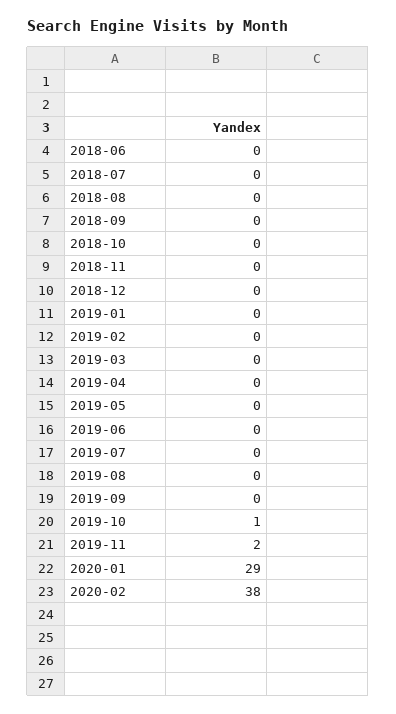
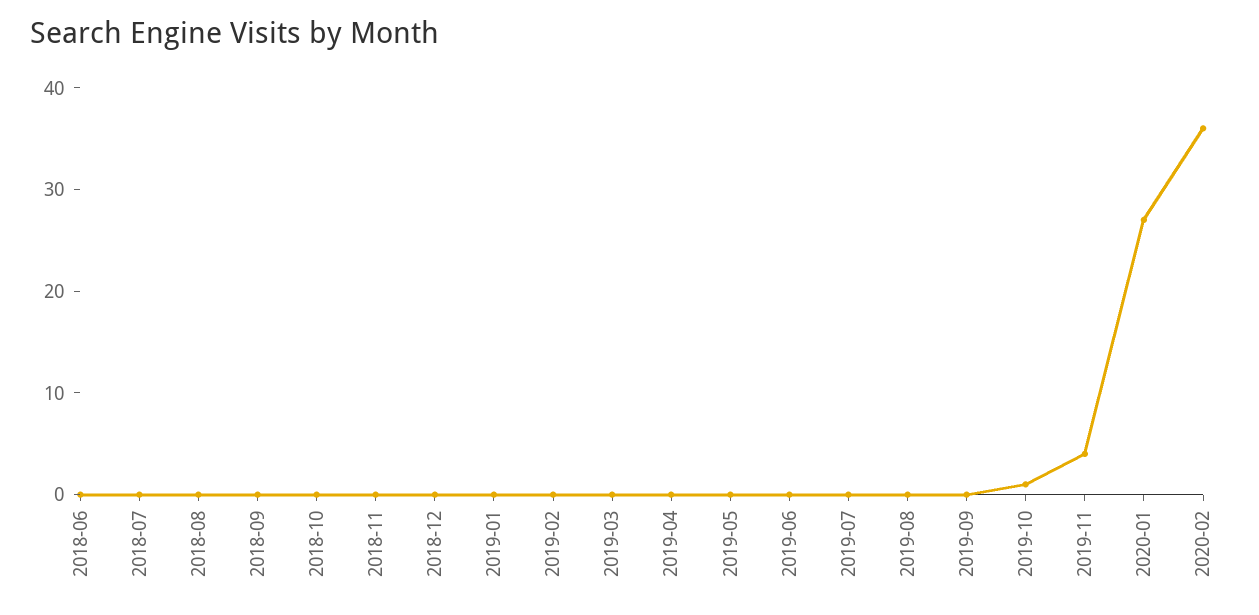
2019-11: 2 -> 4
2020-01: 29 -> 27
2020-02: 38 -> 36

